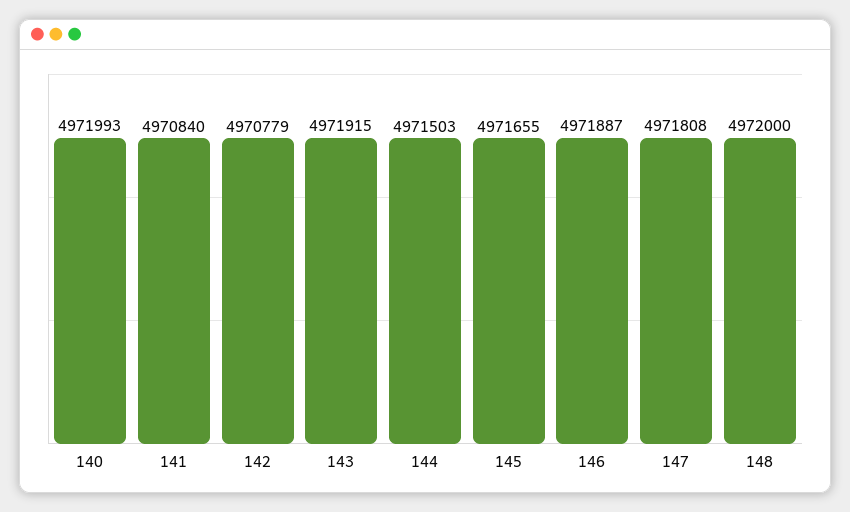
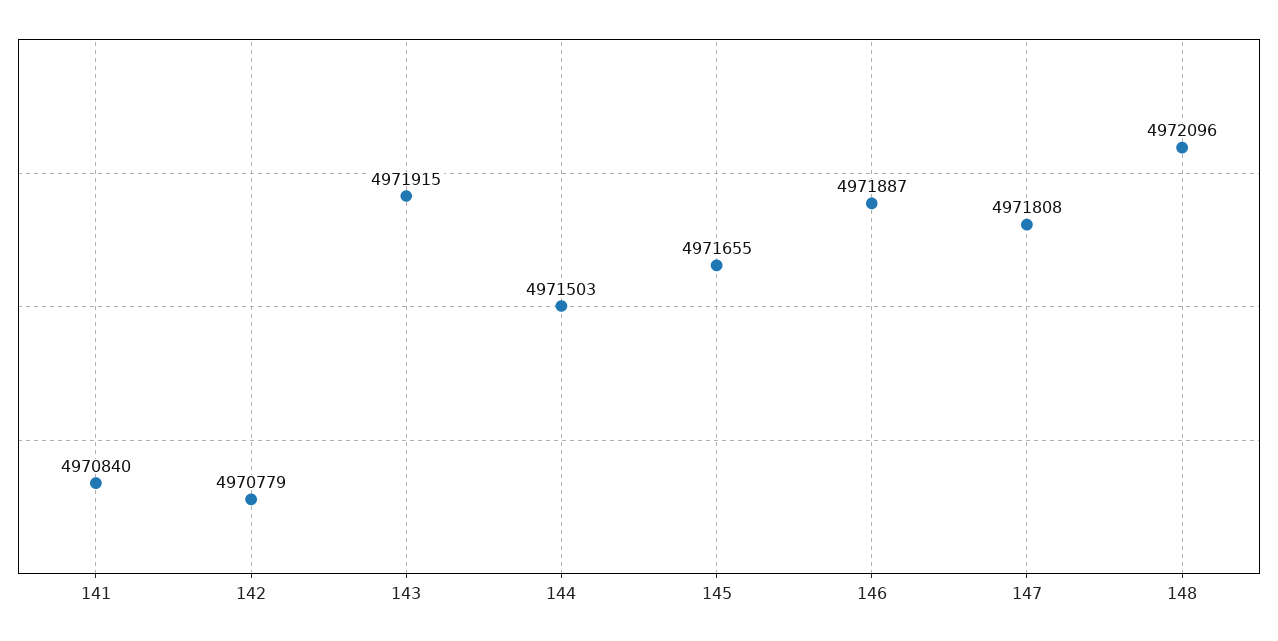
140: 4971993 -> none
148: 4972000 -> 4972096

